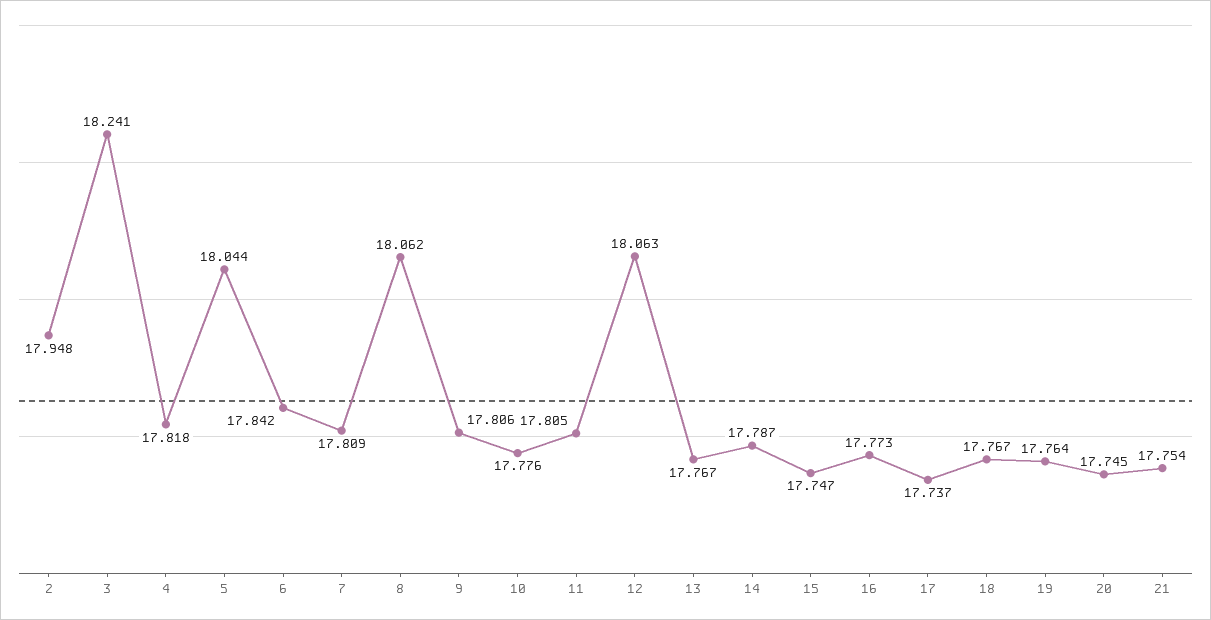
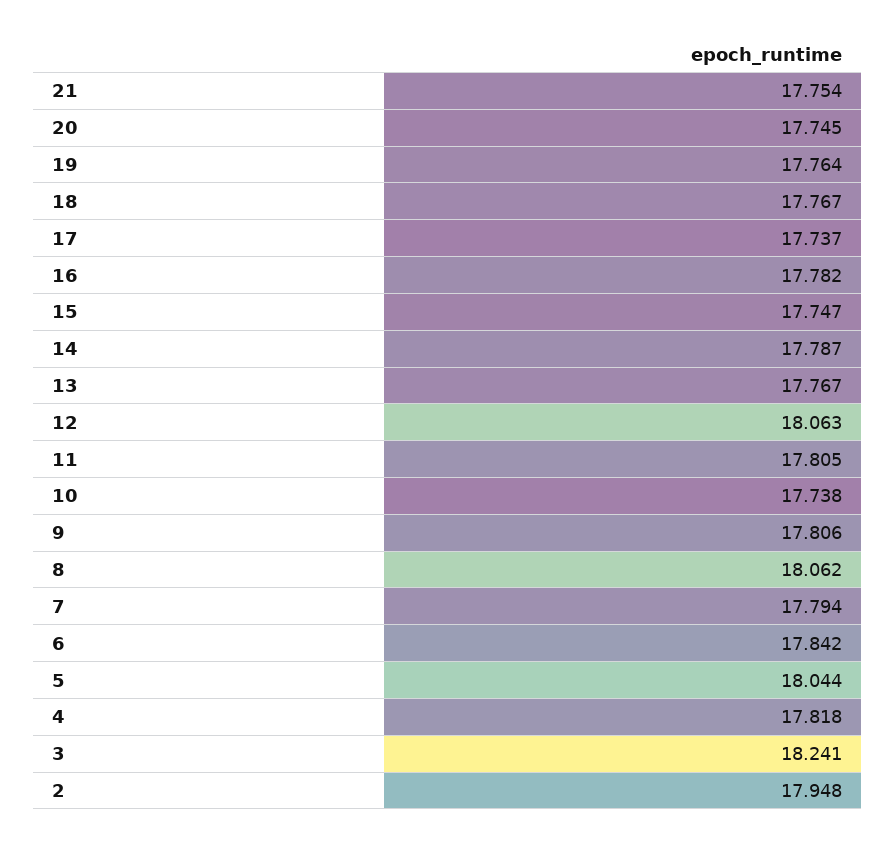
7: 17.809 -> 17.794
10: 17.776 -> 17.738
16: 17.773 -> 17.782

